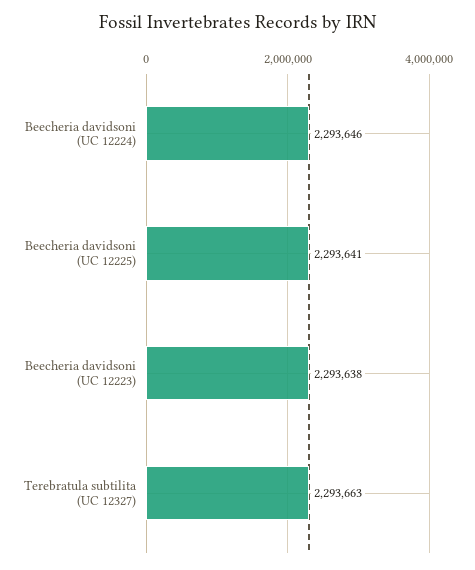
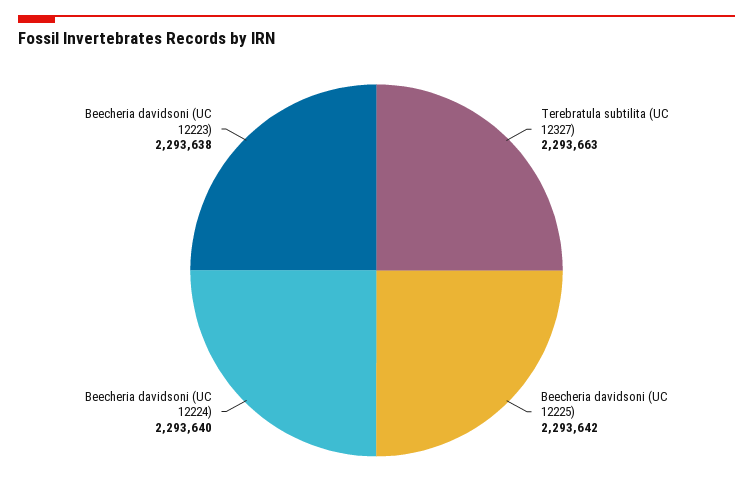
Beecheria davidsoni (UC 12224): 2293646 -> 2293640
Beecheria davidsoni (UC 12225): 2293641 -> 2293642

